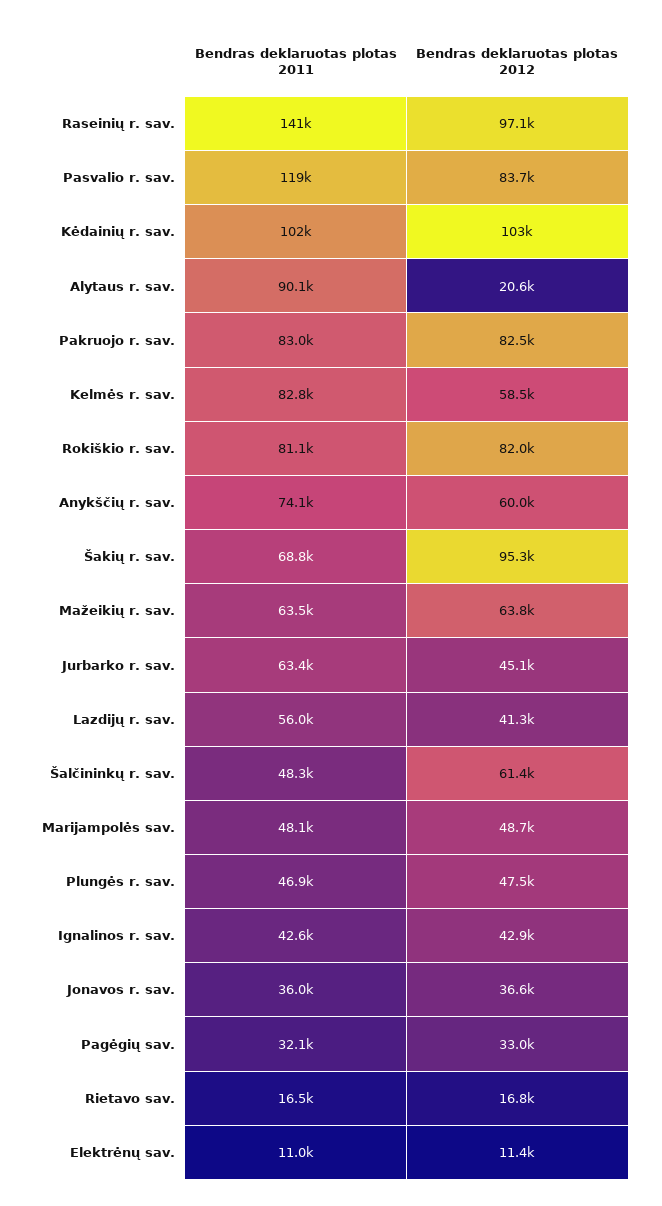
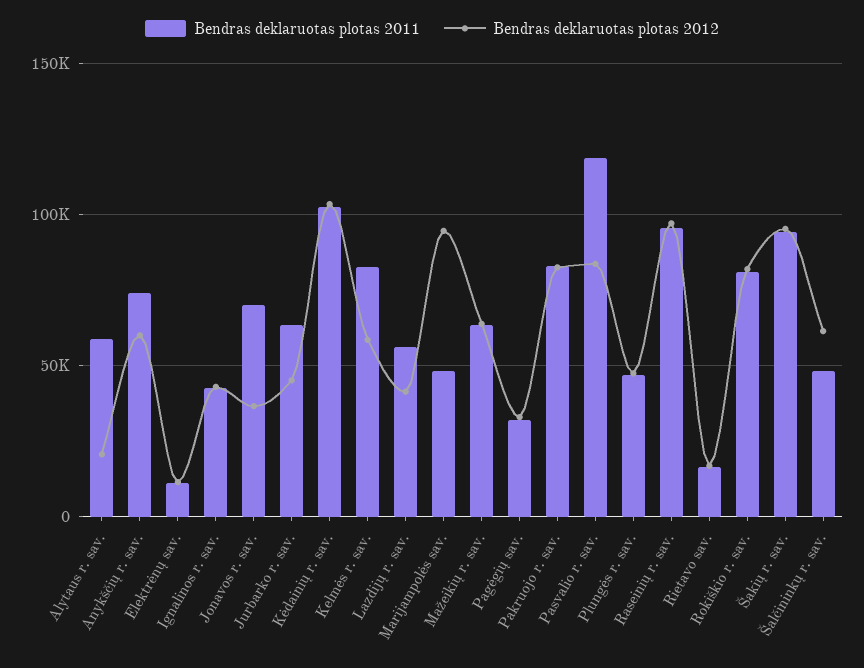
Bendras deklaruotas plotas 2011, Raseinių r. sav.: 141000 -> 95000
Bendras deklaruotas plotas 2011, Alytaus r. sav.: 90100 -> 60000
Bendras deklaruotas plotas 2011, Šakių r. sav.: 68800 -> 95000
Bendras deklaruotas plotas 2012, Marijampolės sav.: 48700 -> 95000
Bendras deklaruotas plotas 2011, Jonavos r. sav.: 36000 -> 70000

